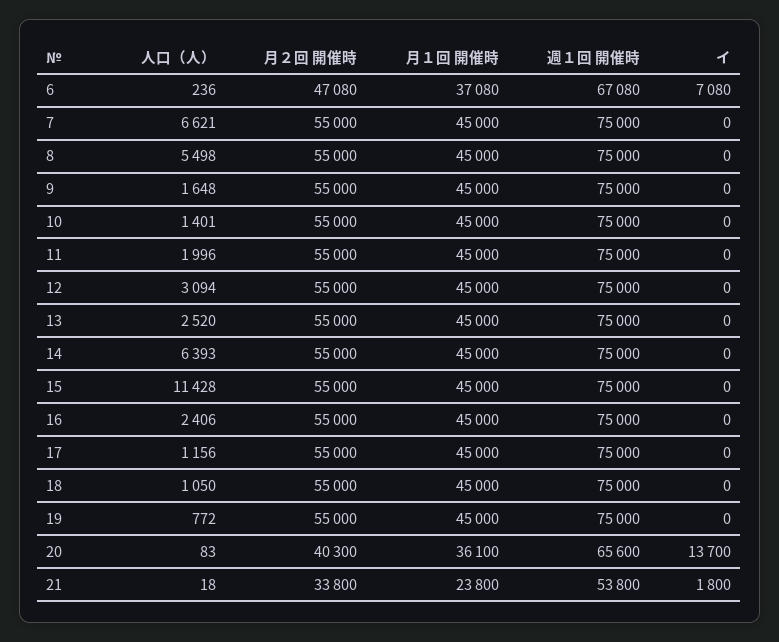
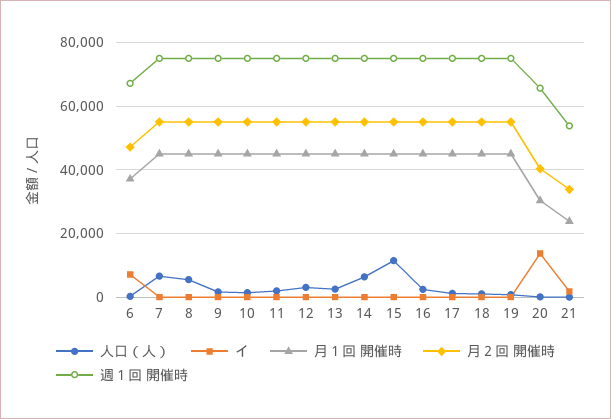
月１回 開催時, 20: 36100 -> 30000

